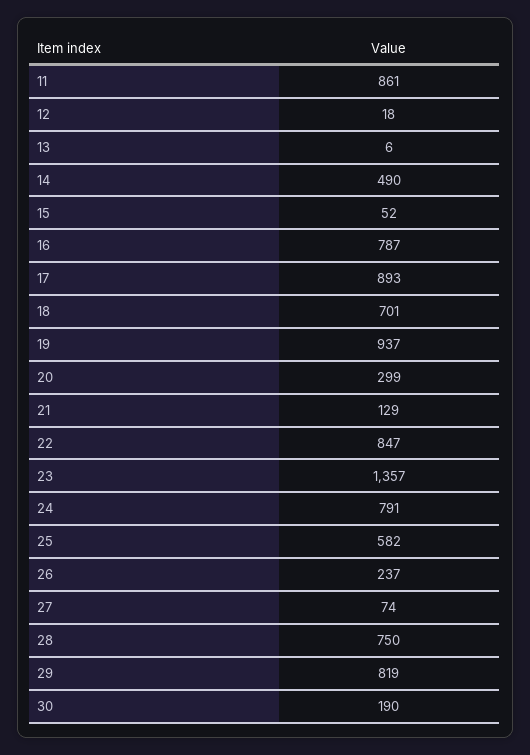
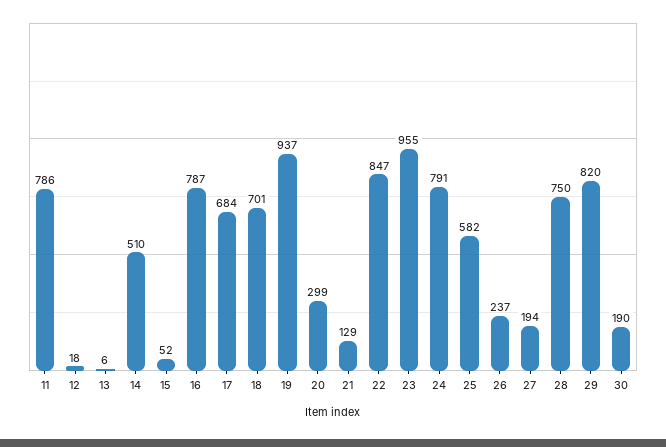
11: 861 -> 786
14: 490 -> 510
17: 893 -> 684
23: 1357 -> 955
27: 74 -> 194
29: 819 -> 820

